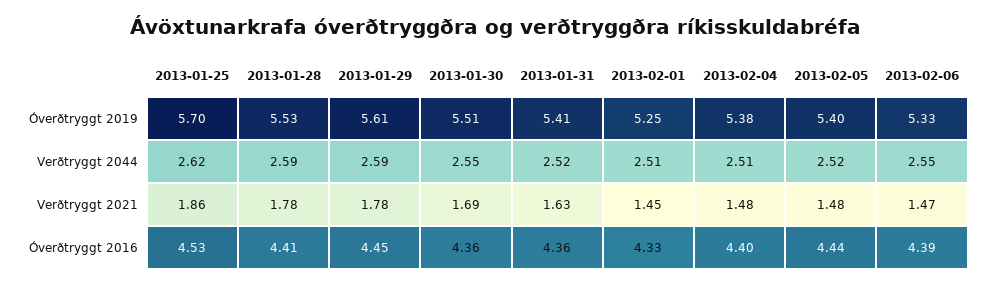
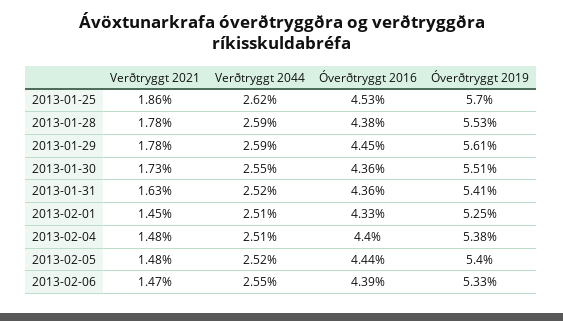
2013-01-30, Verðtryggt 2021: 1.69 -> 1.73
2013-01-28, Óverðtryggt 2016: 4.41 -> 4.38

